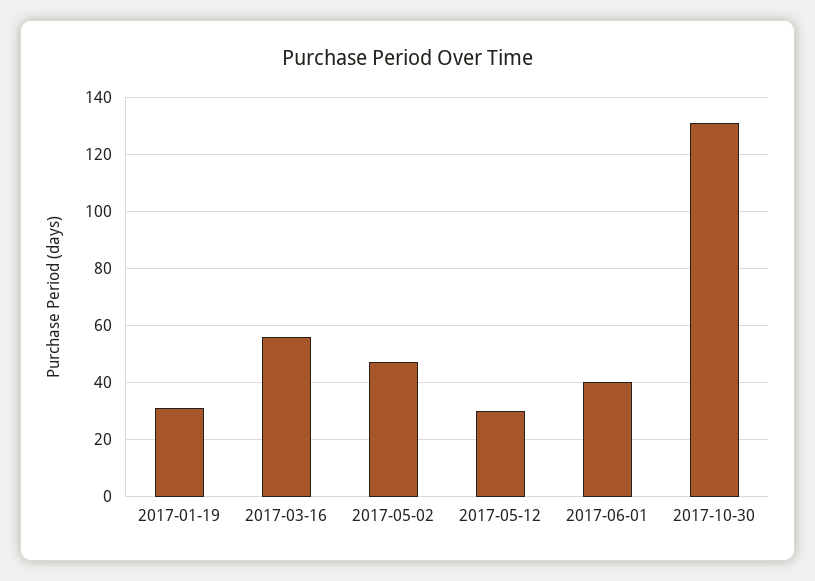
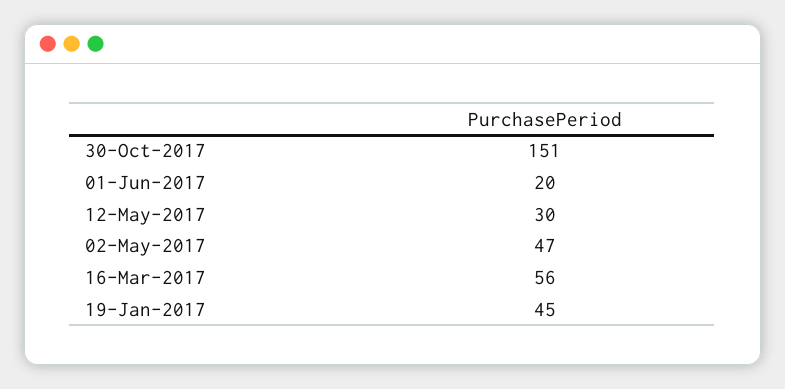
2017-01-19: 30 -> 45
2017-06-01: 40 -> 20
2017-10-30: 130 -> 151

